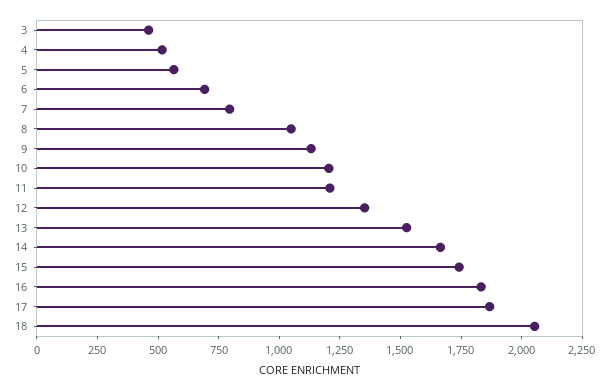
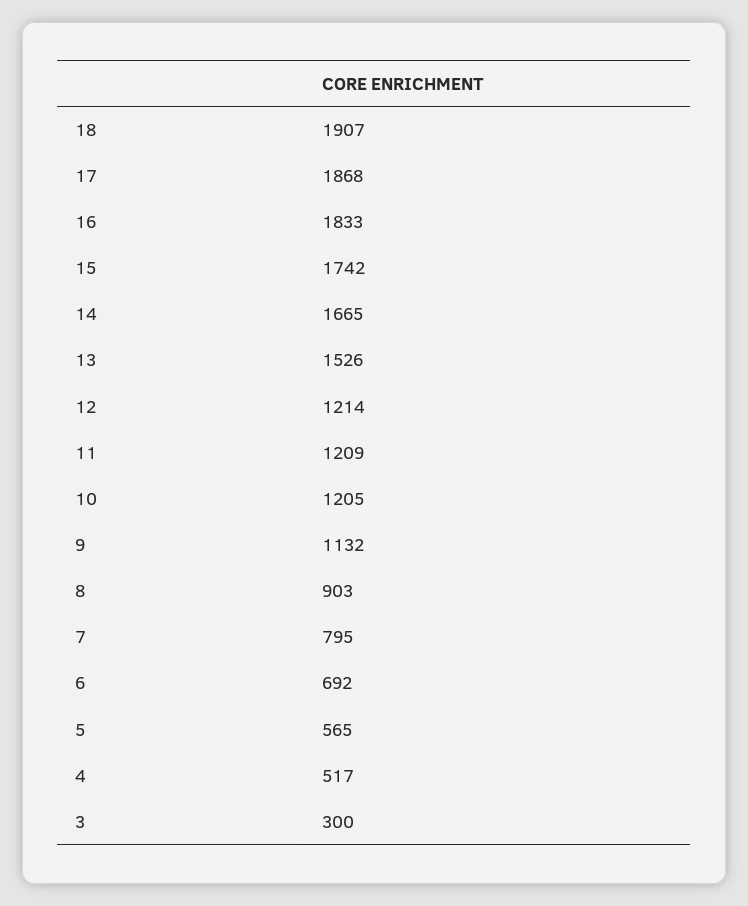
3: 450 -> 300
8: 1050 -> 903
12: 1350 -> 1214
18: 2050 -> 1907

